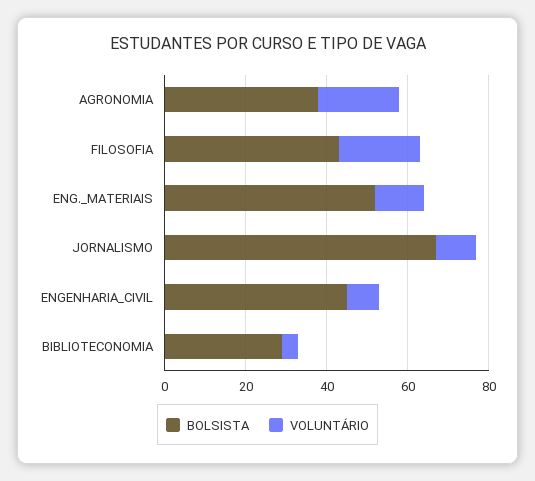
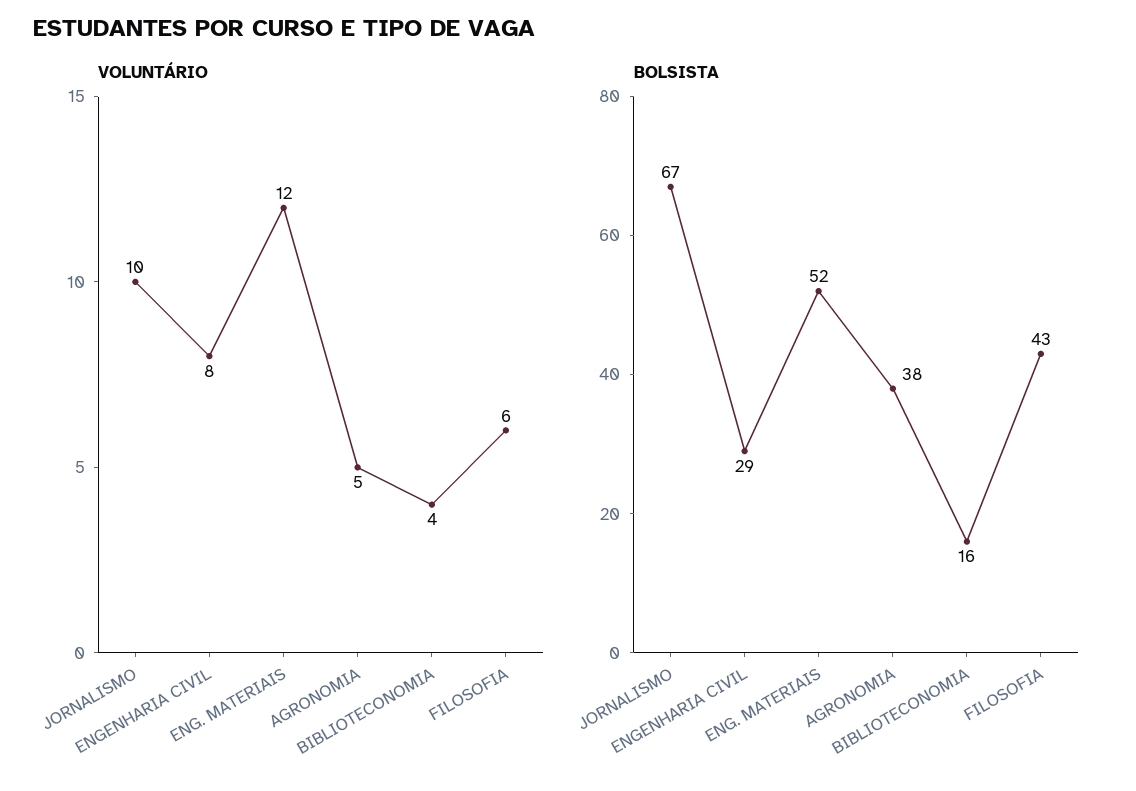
VOLUNTÁRIO, AGRONOMIA: 20 -> 5
VOLUNTÁRIO, FILOSOFIA: 20 -> 6
BOLSISTA, ENGENHARIA_CIVIL: 45 -> 29
BOLSISTA, BIBLIOTECONOMIA: 30 -> 16

